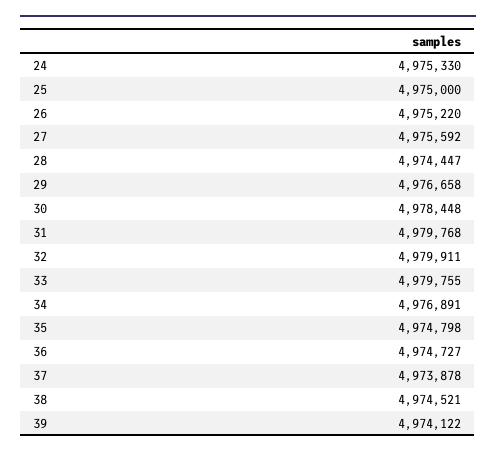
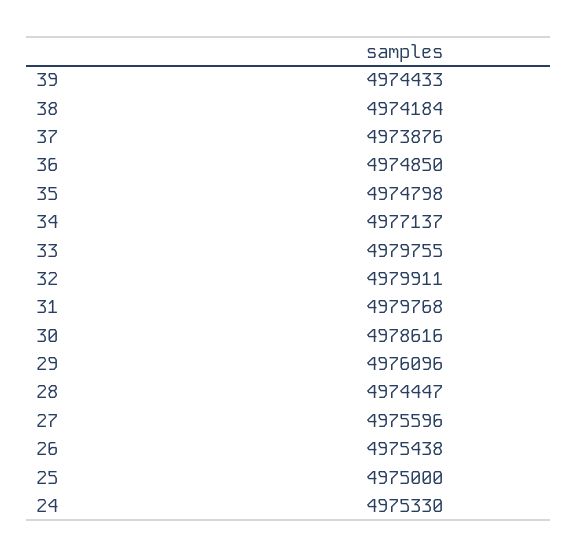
26: 4975220 -> 4975438
27: 4975592 -> 4975596
29: 4976658 -> 4976096
30: 4978448 -> 4978616
34: 4976891 -> 4977137
36: 4974727 -> 4974850
37: 4973878 -> 4973876
38: 4974521 -> 4974184
39: 4974122 -> 4974433

